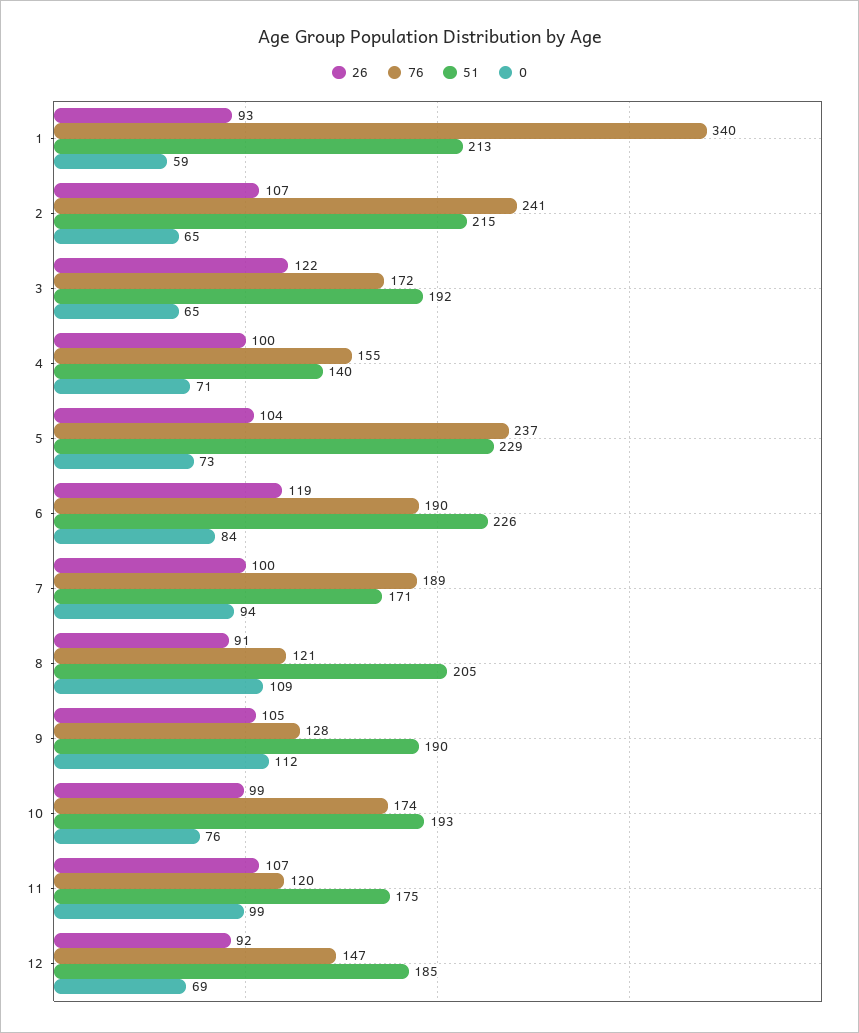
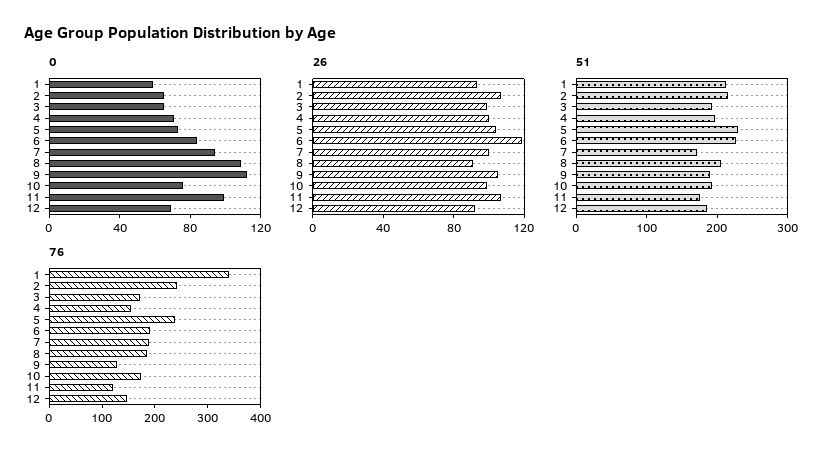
26, 3: 122 -> 100
51, 4: 140 -> 200
76, 8: 121 -> 180

